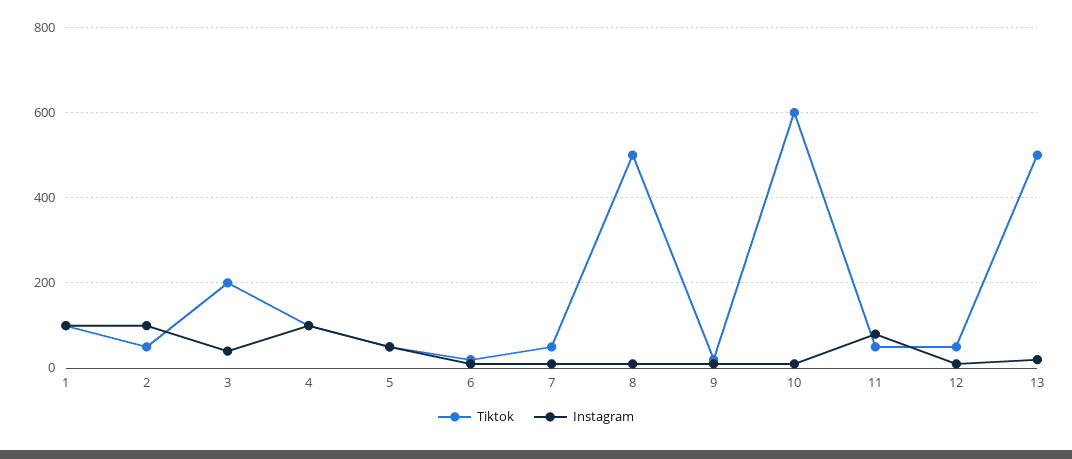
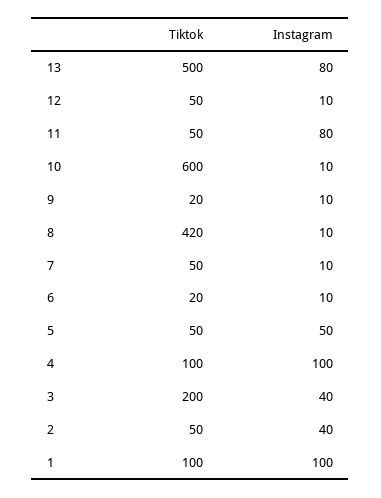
Instagram, 2: 100 -> 40
Tiktok, 8: 500 -> 420
Instagram, 13: 20 -> 80

